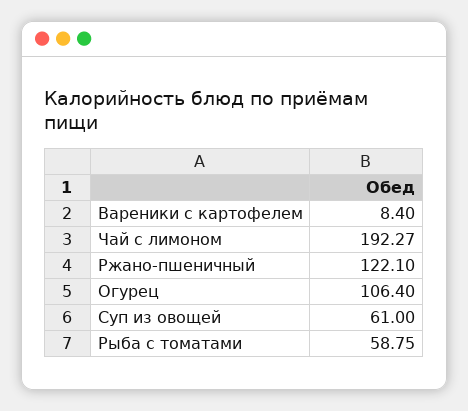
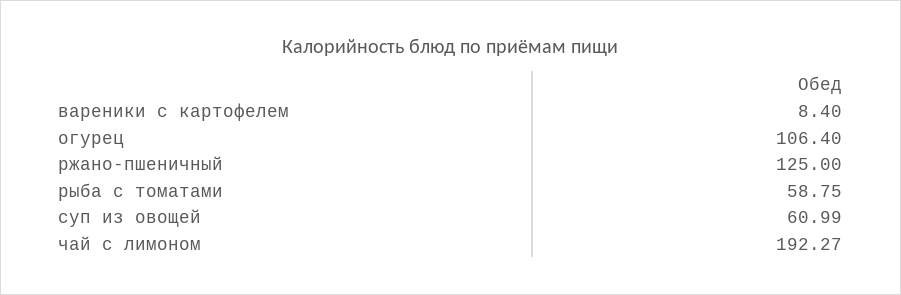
Ржано-пшеничный: 122.1 -> 125
Суп из овощей: 61 -> 60.99

